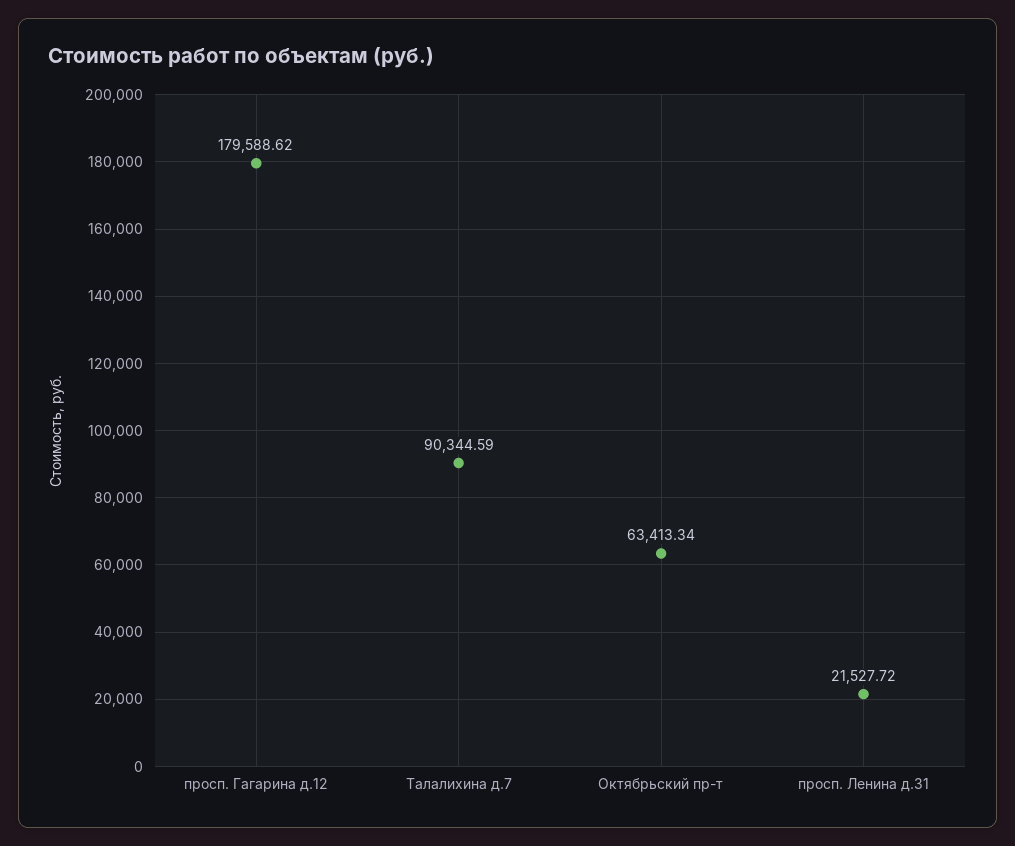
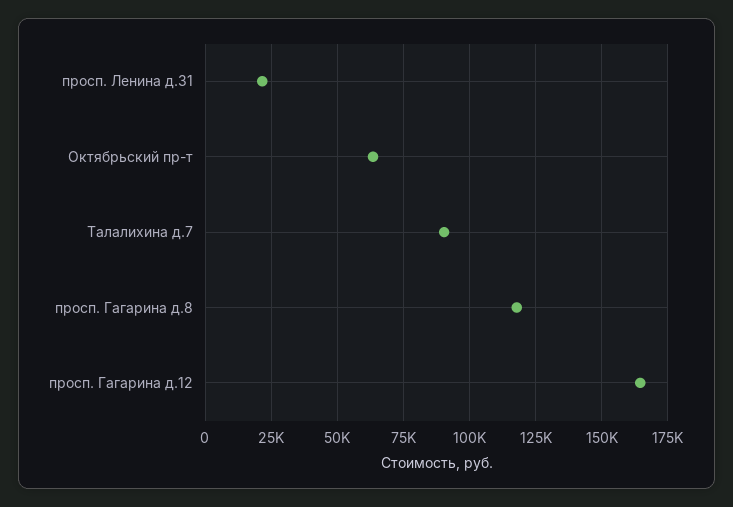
просп. Гагарина д.12: 179588.62 -> 165000
просп. Гагарина д.8: none -> 117500

